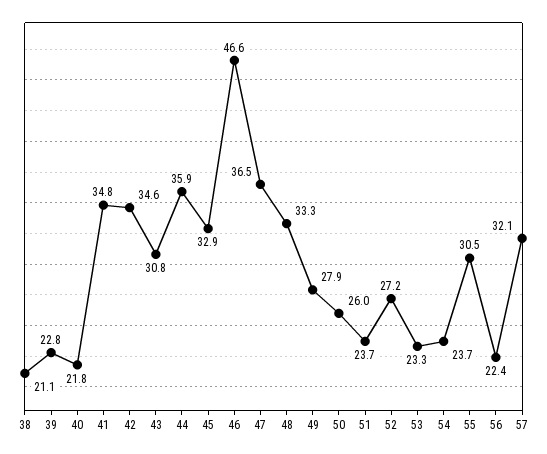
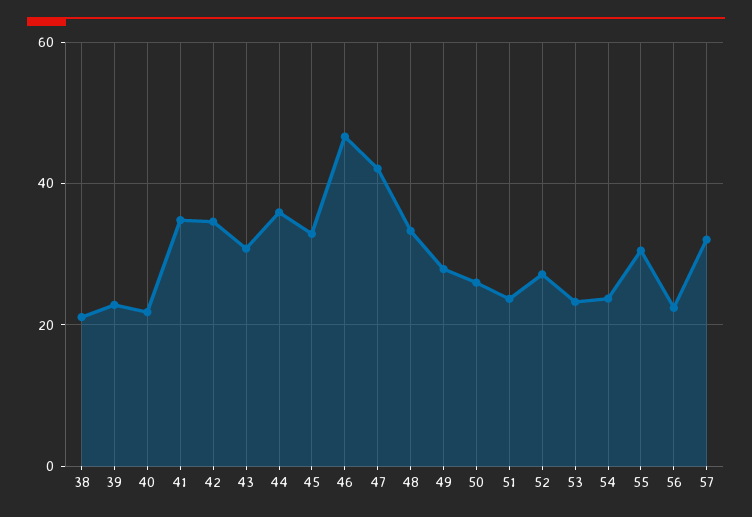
47: 36.5 -> 42

